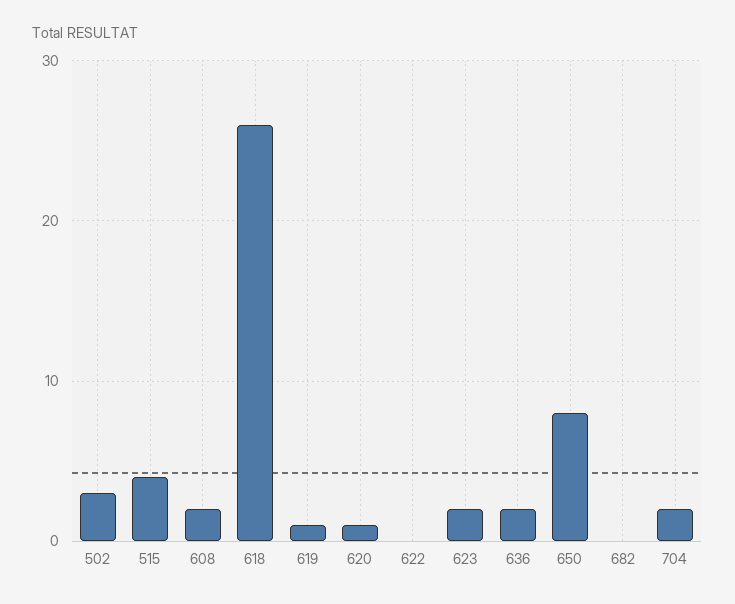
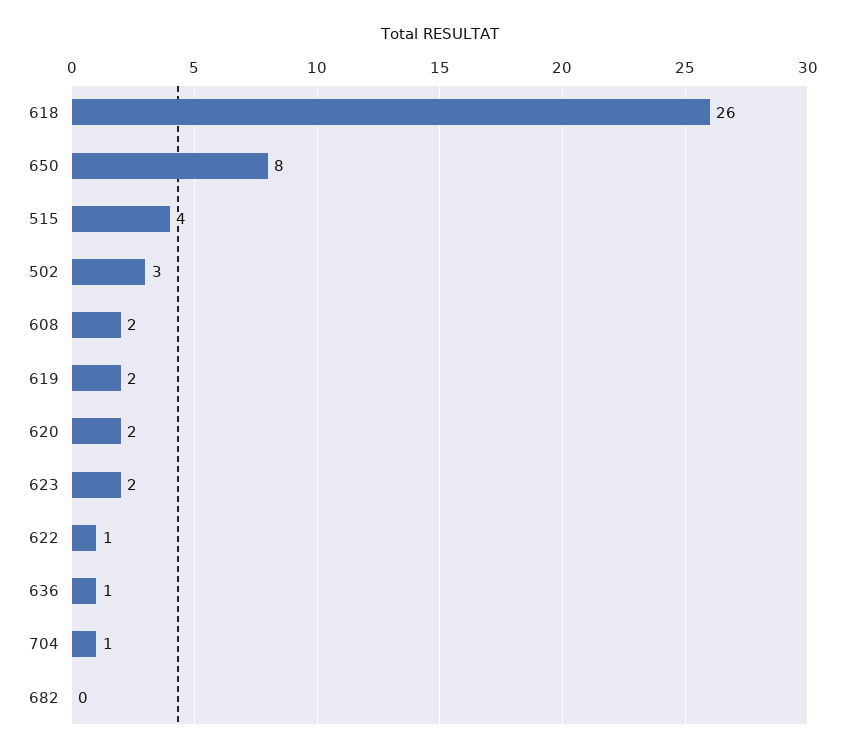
619: 1 -> 2
620: 1 -> 2
622: 0 -> 1
636: 2 -> 1
704: 2 -> 1

